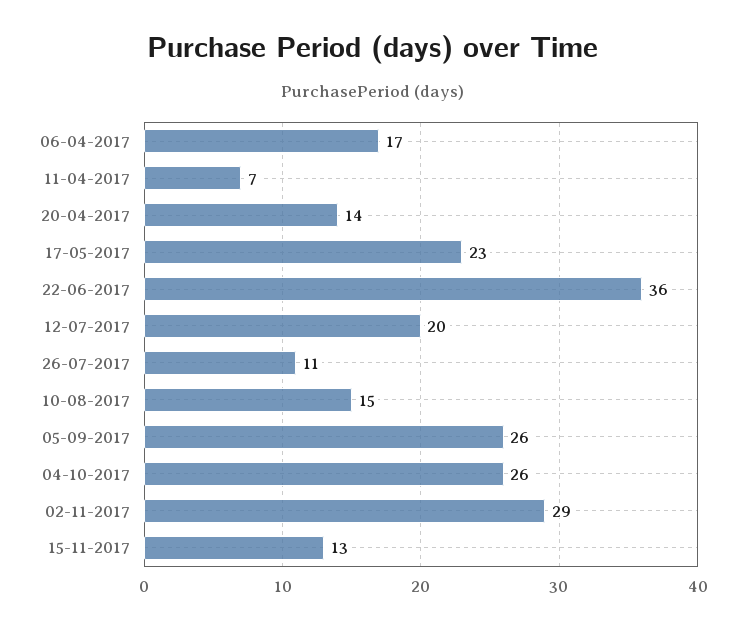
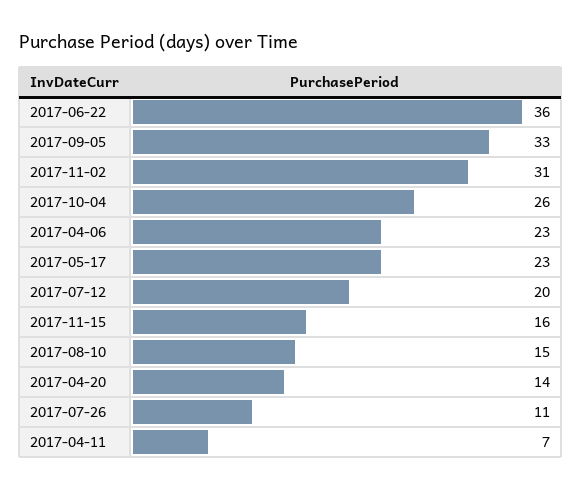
06-04-2017: 17 -> 23
05-09-2017: 26 -> 33
02-11-2017: 29 -> 31
15-11-2017: 13 -> 16

